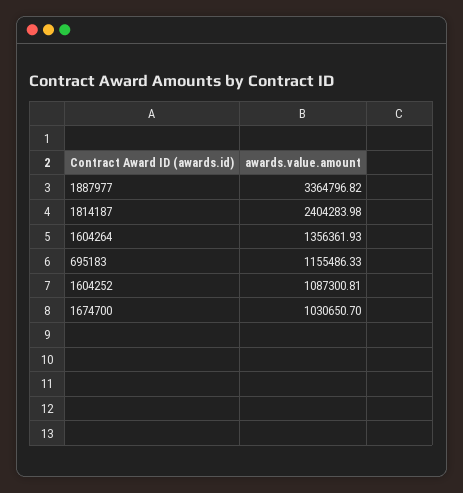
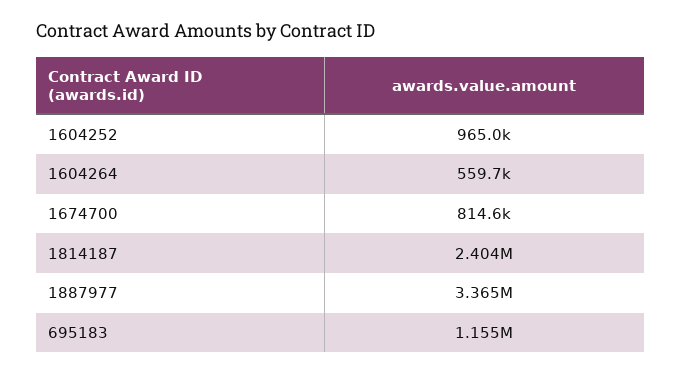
1604264: 1356361.93 -> 559700
1604252: 1087300.81 -> 965000
1674700: 1030650.7 -> 814600

